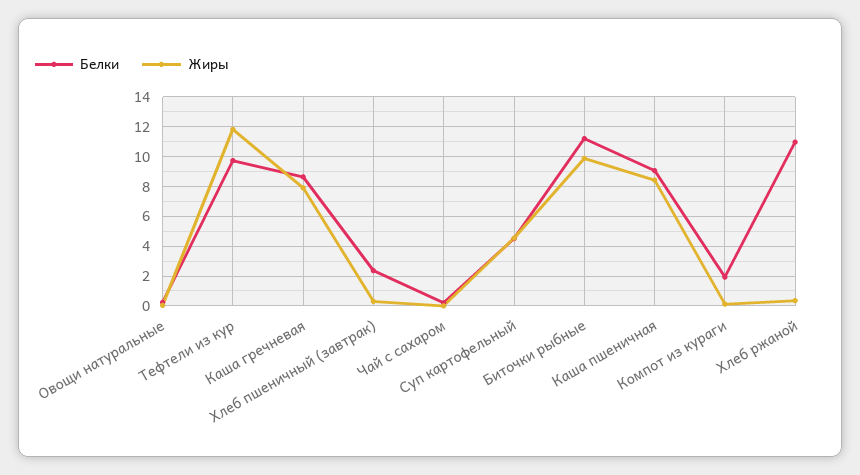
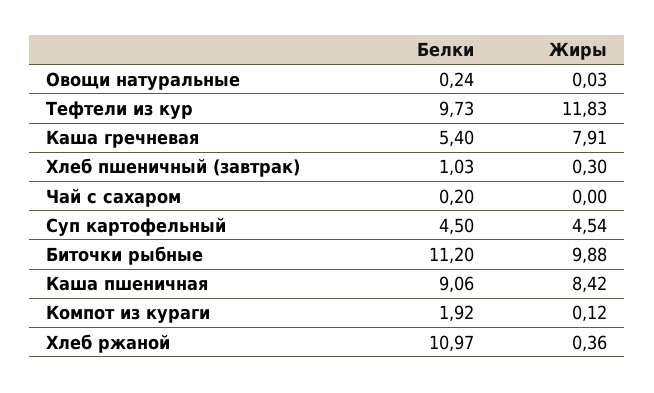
Белки, Каша гречневая: 8.5 -> 5.4
Белки, Хлеб пшеничный (завтрак): 2.5 -> 1.03

